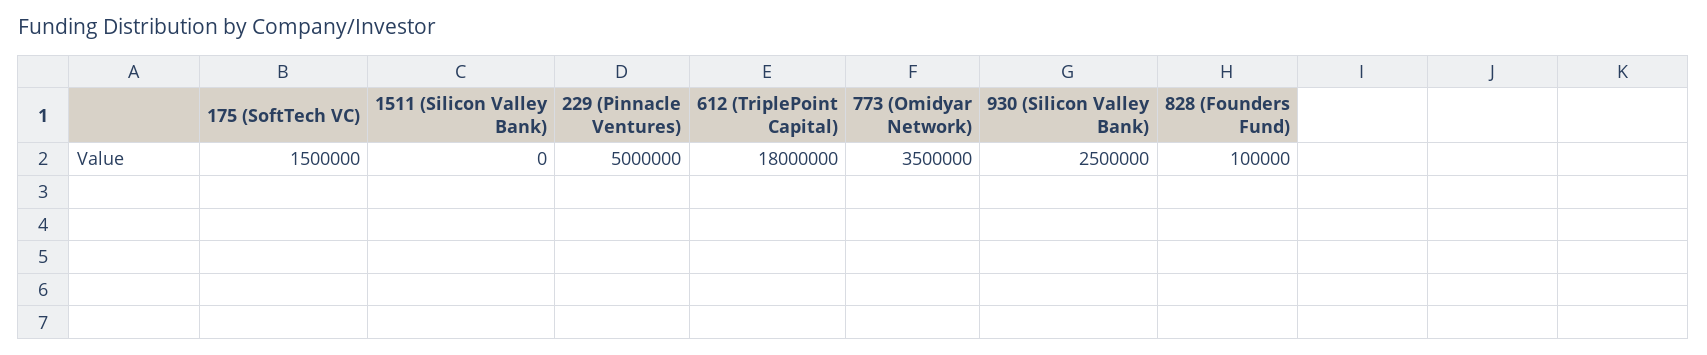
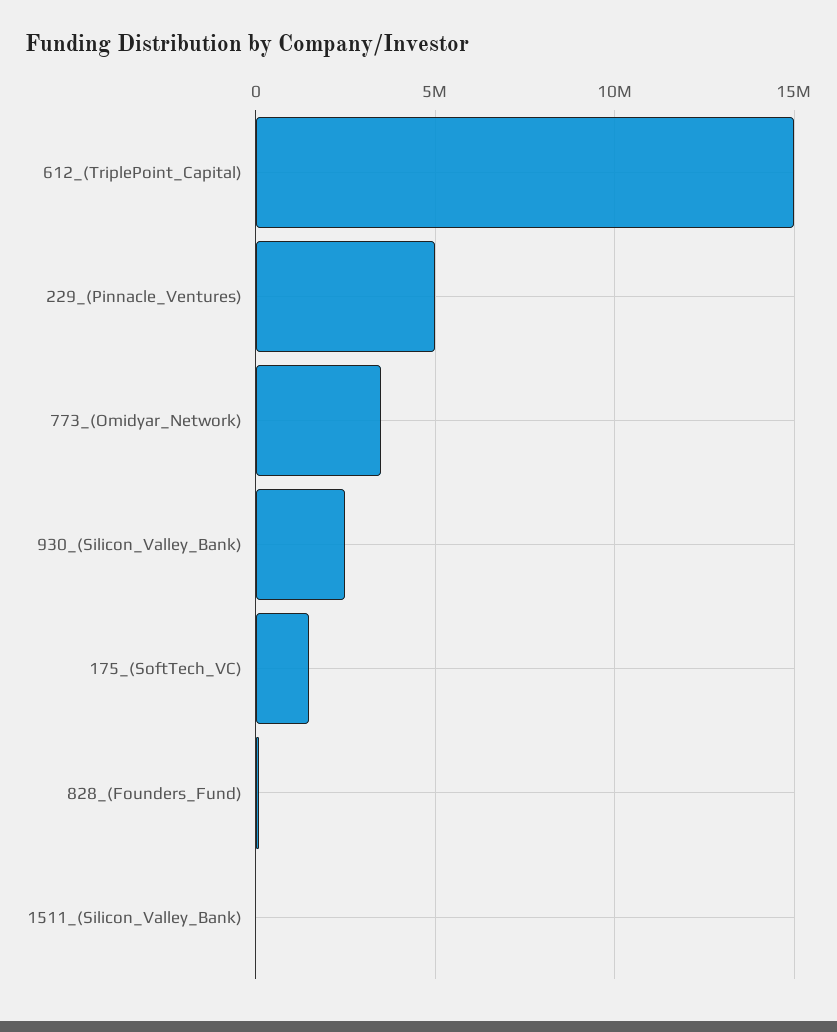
612 (TriplePoint Capital): 18000000 -> 15000000

